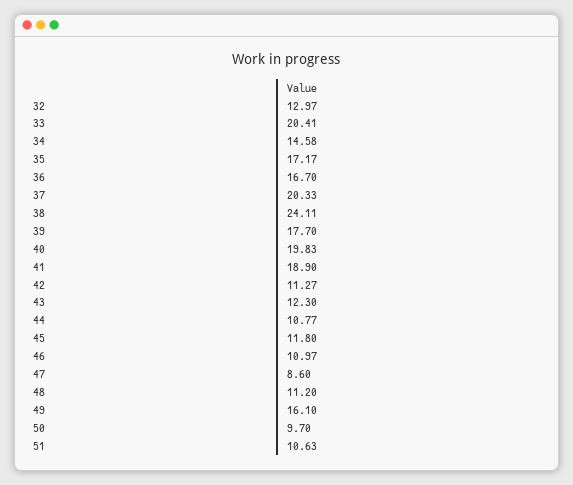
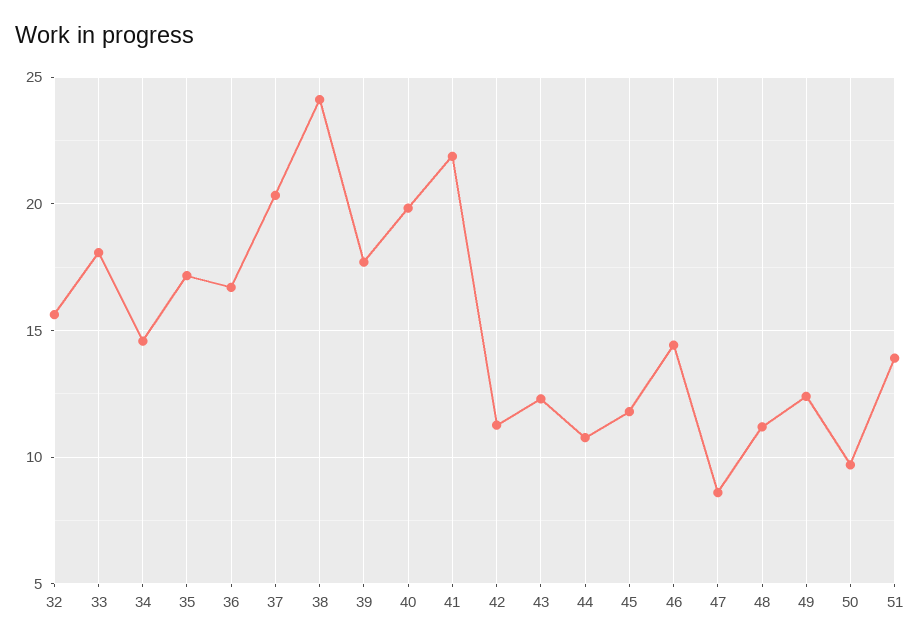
32: 12.97 -> 15.5
33: 20.41 -> 18
41: 18.9 -> 22
46: 10.97 -> 14.5
49: 16.1 -> 12.5
51: 10.63 -> 14

